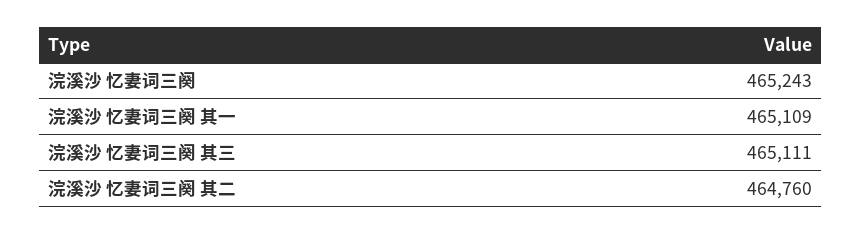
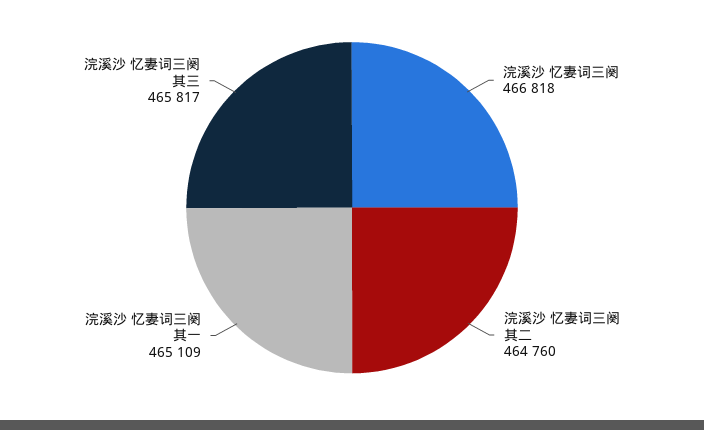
浣溪沙 忆妻词三阕: 465243 -> 466818
浣溪沙 忆妻词三阕 其三: 465111 -> 465817

